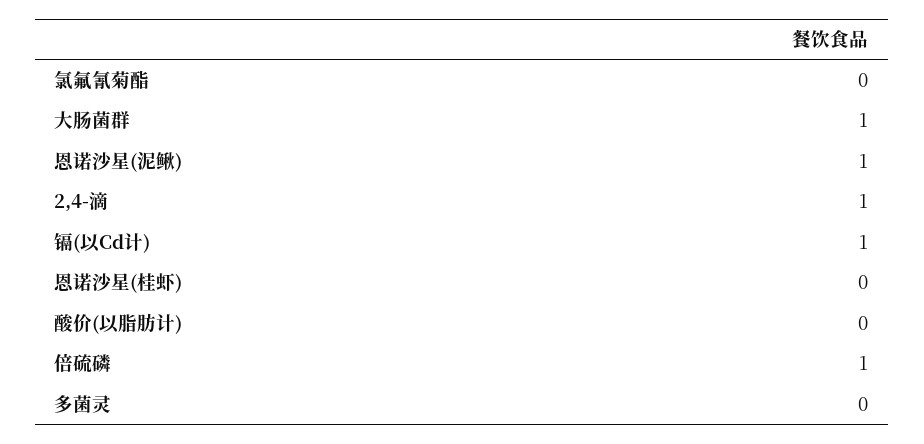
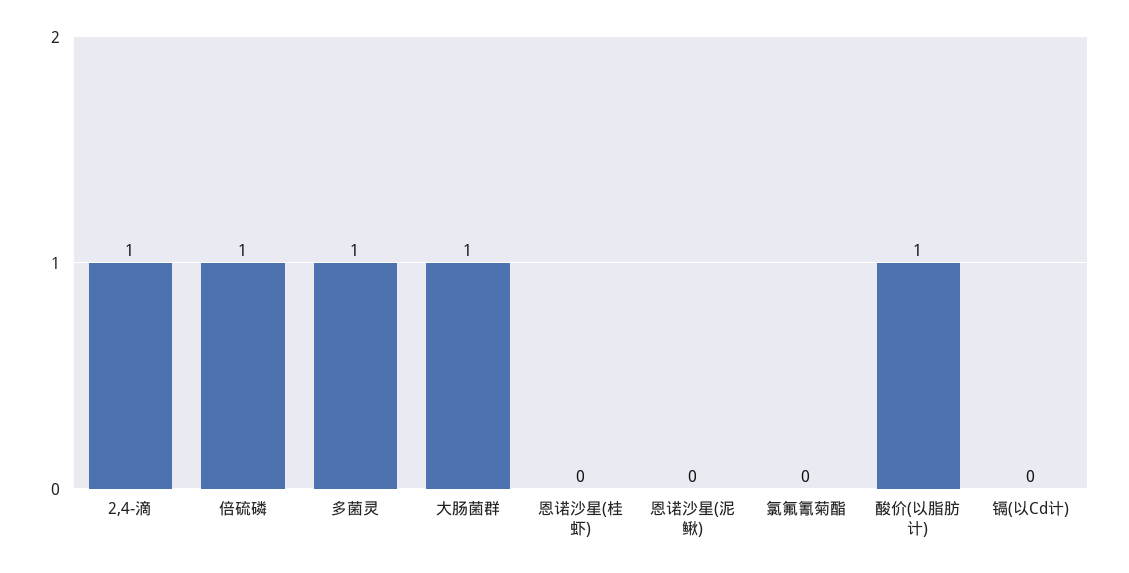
恩诺沙星(泥鳅): 1 -> 0
镉(以Cd计): 1 -> 0
酸价(以脂肪计): 0 -> 1
多菌灵: 0 -> 1

